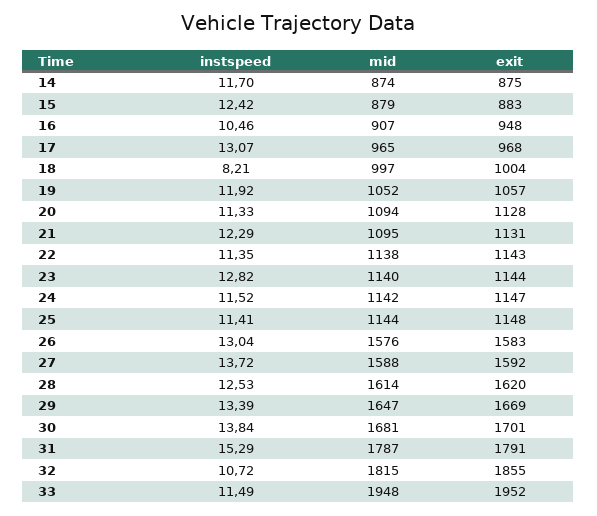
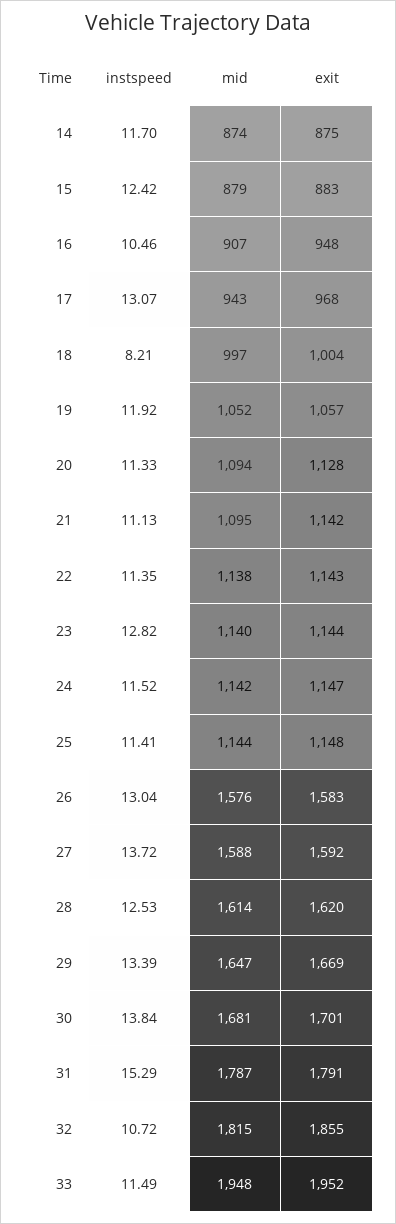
mid, 17: 965 -> 943
instspeed, 21: 12.29 -> 11.13
exit, 21: 1131 -> 1142

